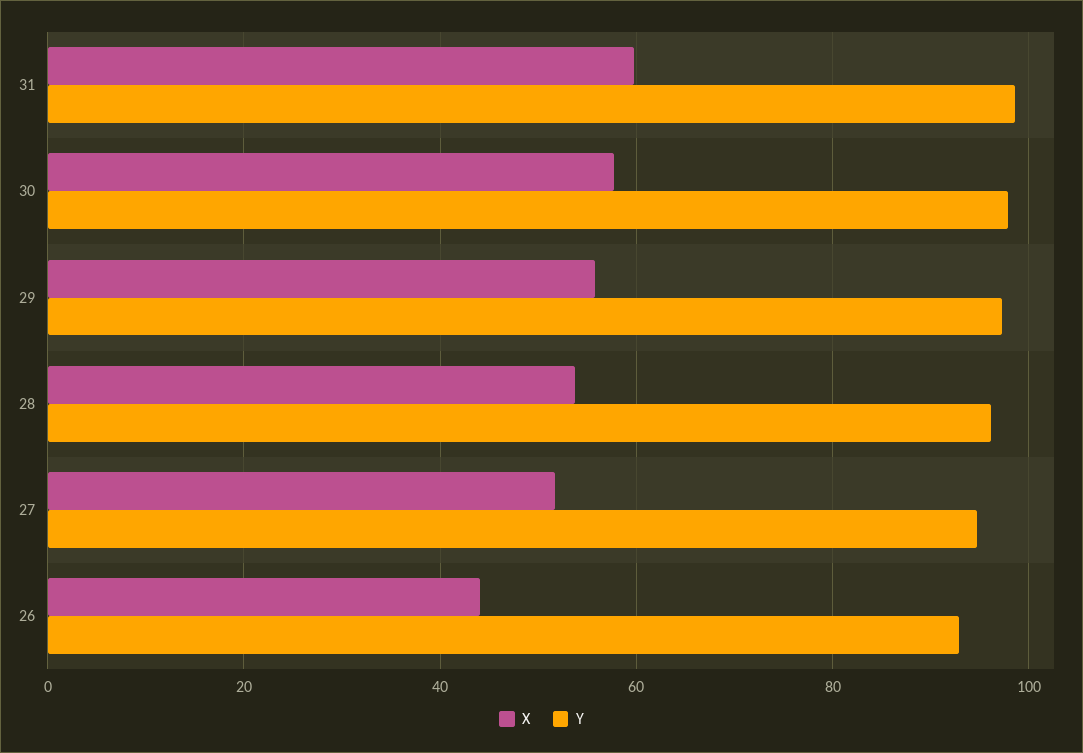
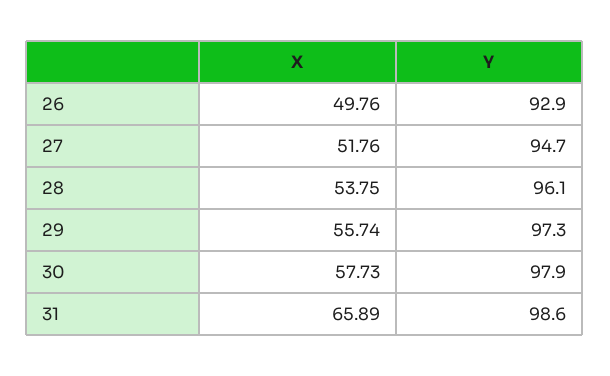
X, 31: 60 -> 65.89
X, 26: 44 -> 49.76

